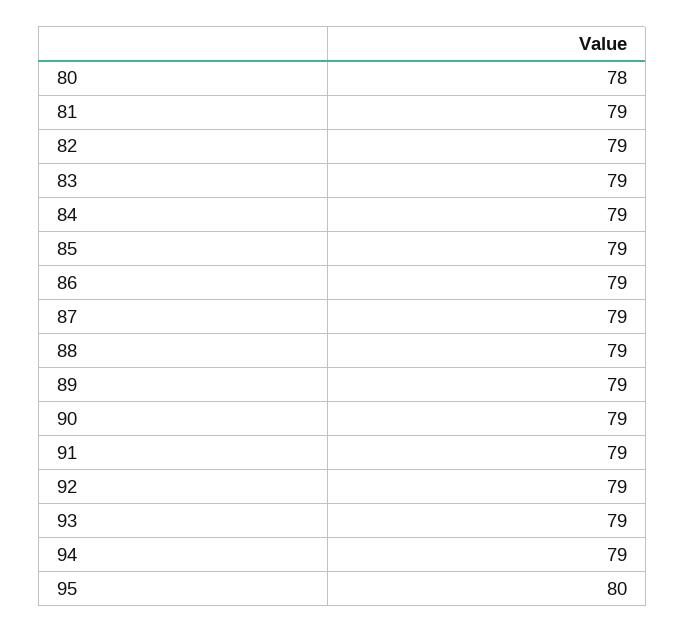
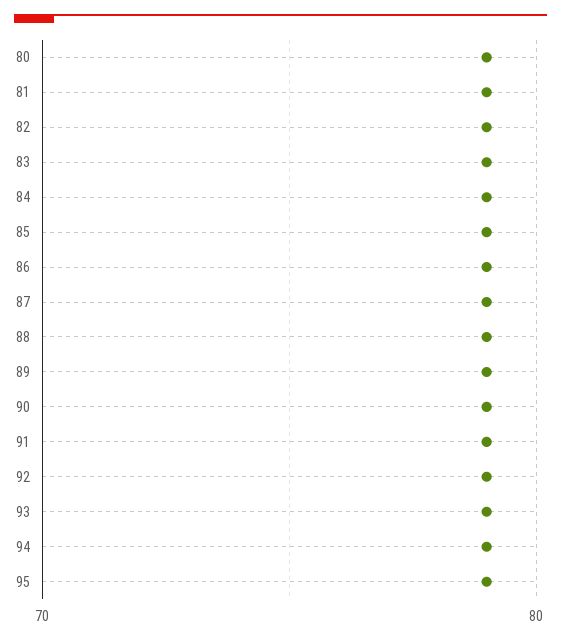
80: 78 -> 79
95: 80 -> 79

